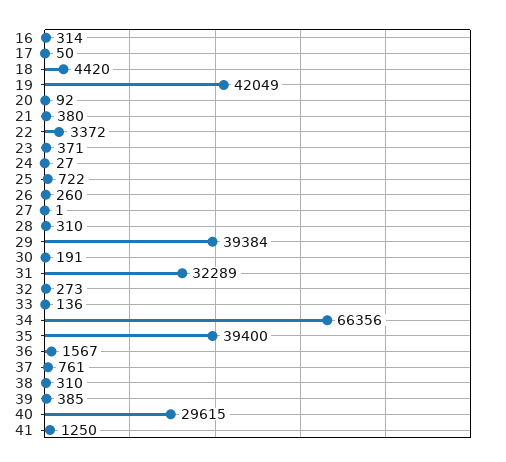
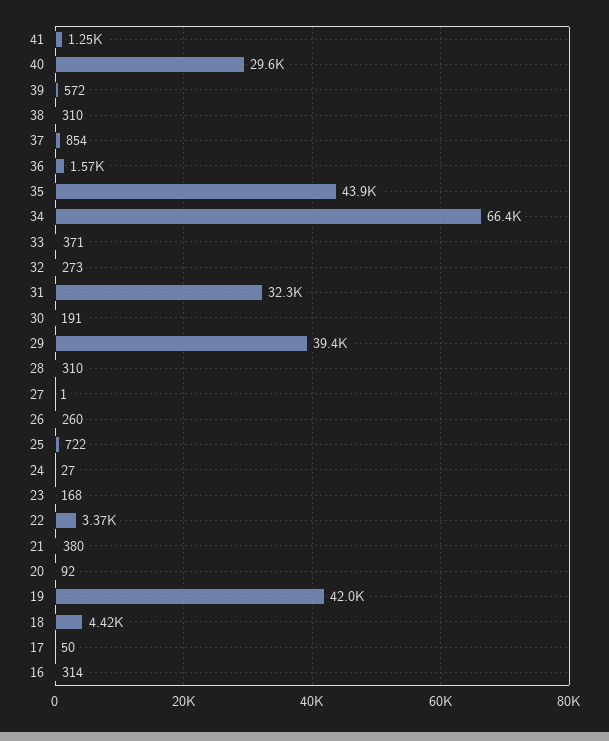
23: 371 -> 168
33: 136 -> 371
35: 39400 -> 43900
37: 761 -> 854
39: 385 -> 572

